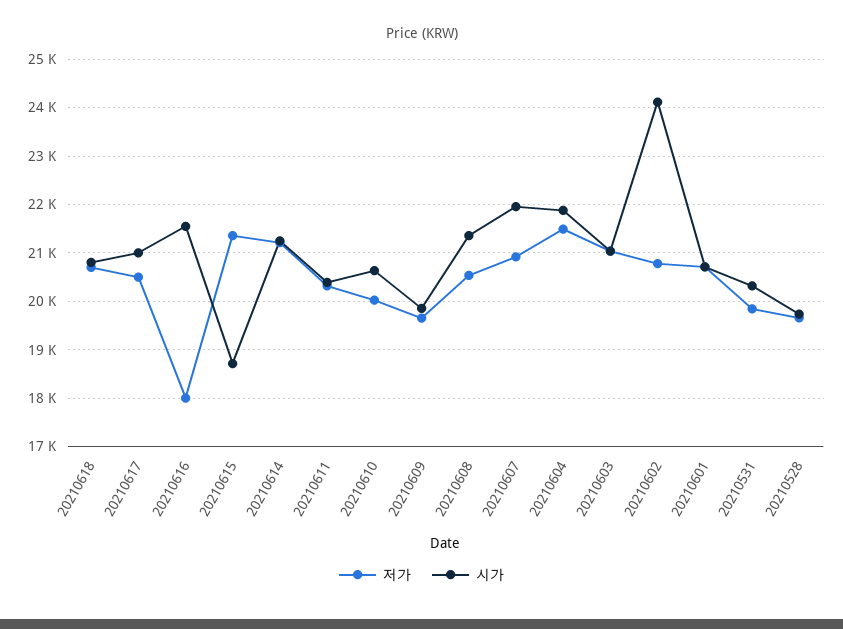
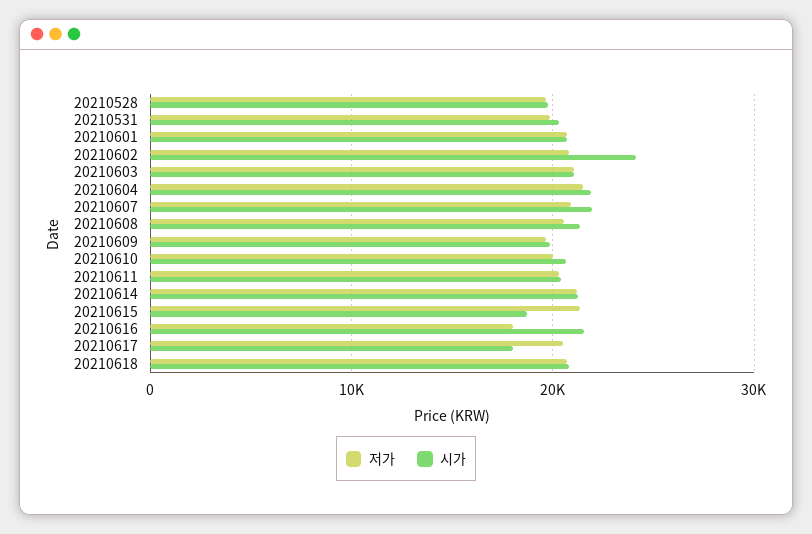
시가, 20210617: 21000 -> 18000

